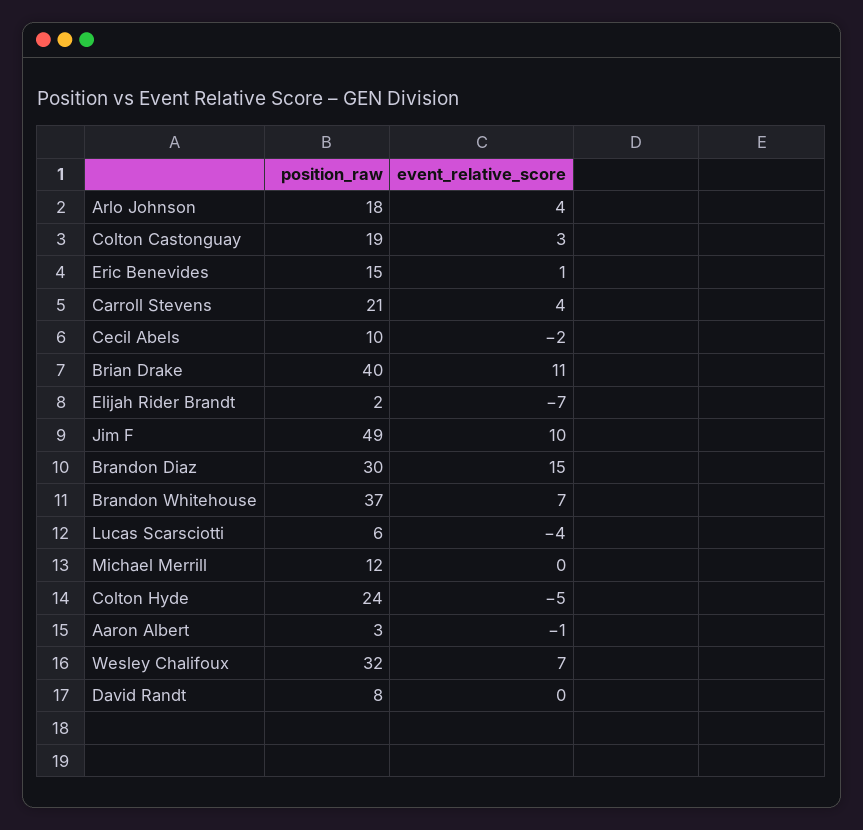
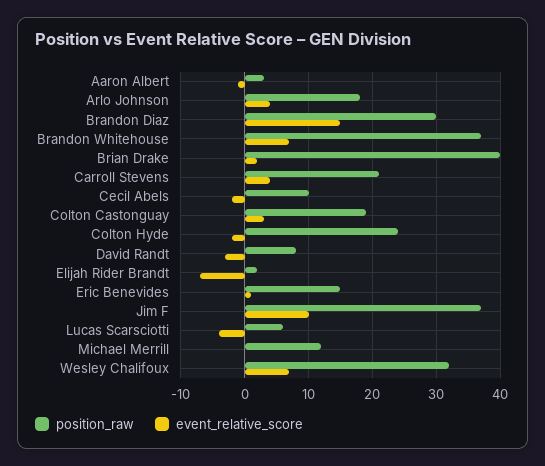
event_relative_score, Brian Drake: 11 -> 2
position_raw, Jim F: 49 -> 37
event_relative_score, Colton Hyde: -5 -> -2
event_relative_score, David Randt: 0 -> -3

